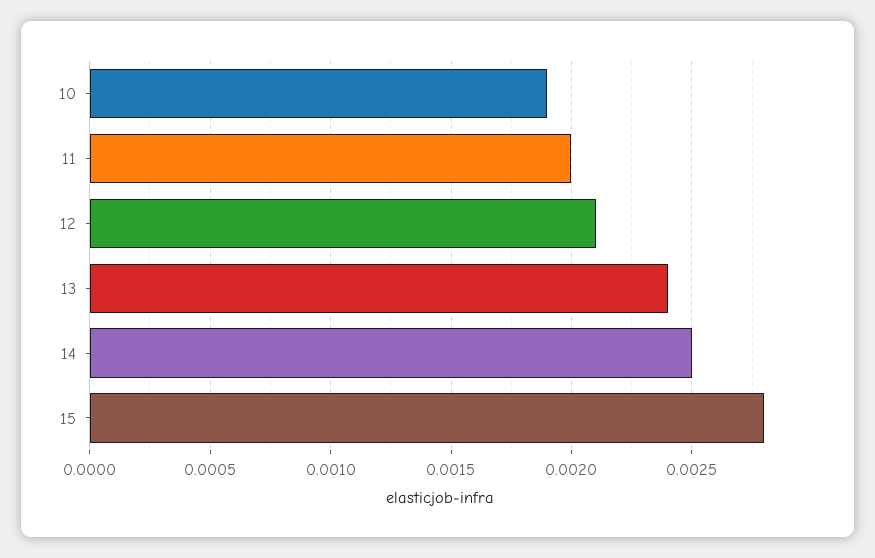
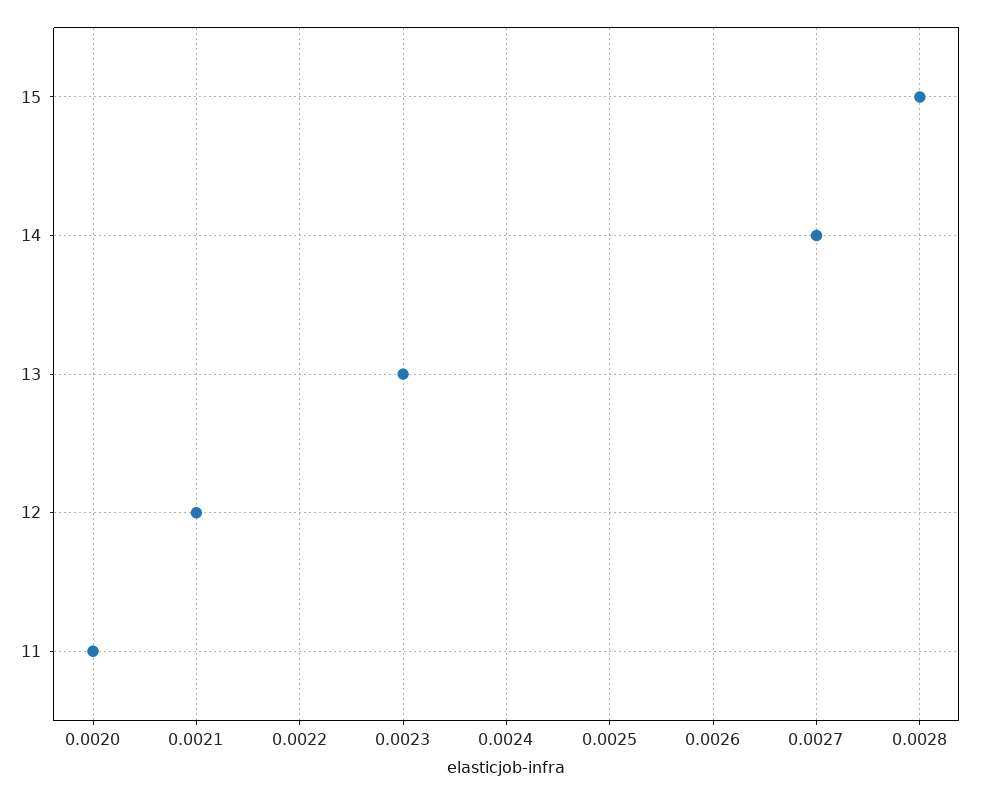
10: 0.0019 -> none
13: 0.0024 -> 0.0023
14: 0.0025 -> 0.0027

